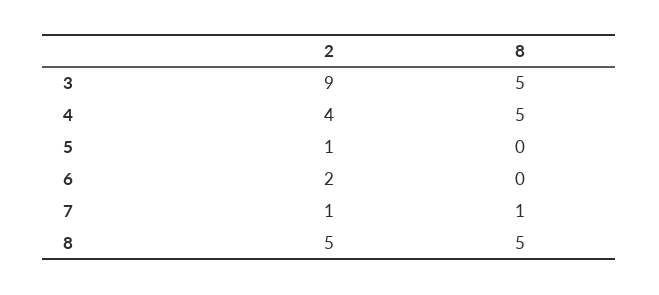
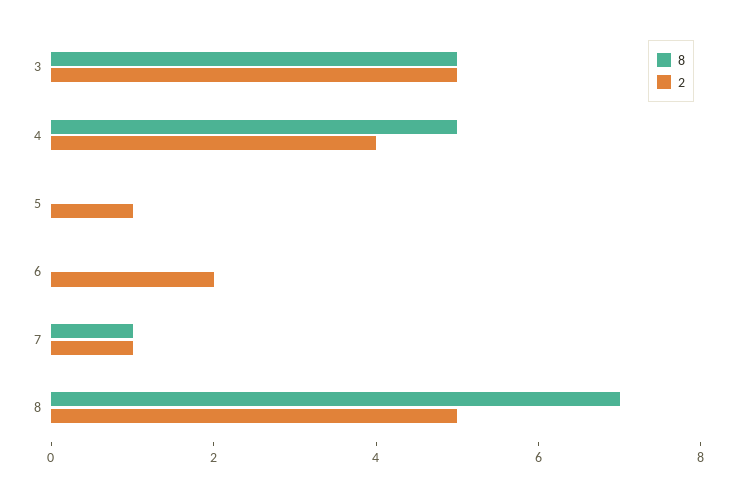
2, 3: 9 -> 5
8, 8: 5 -> 7

